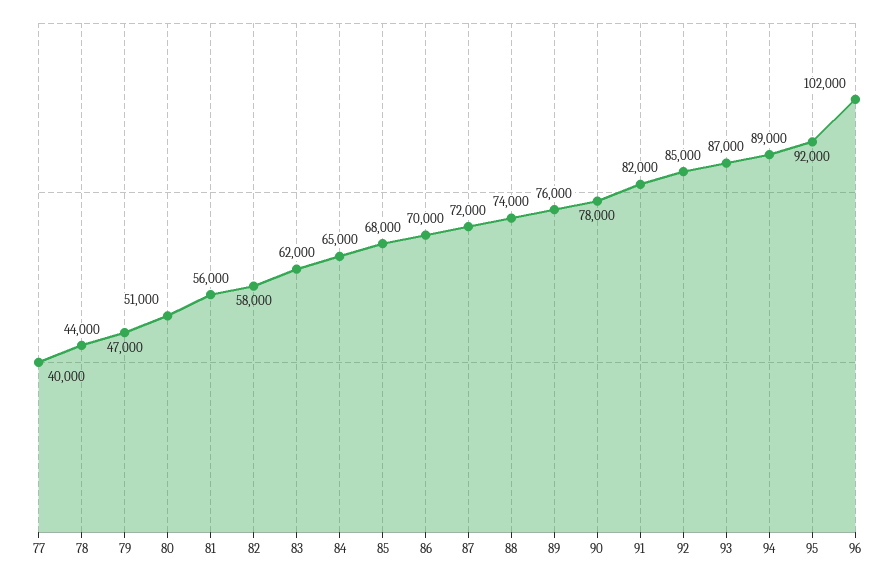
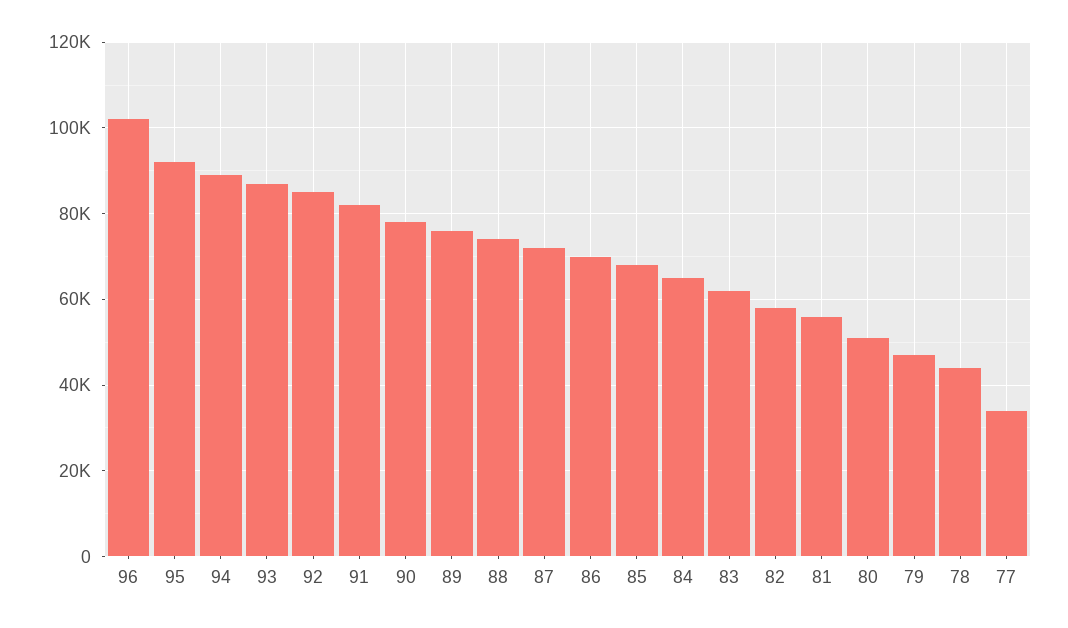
77: 40000 -> 34000

